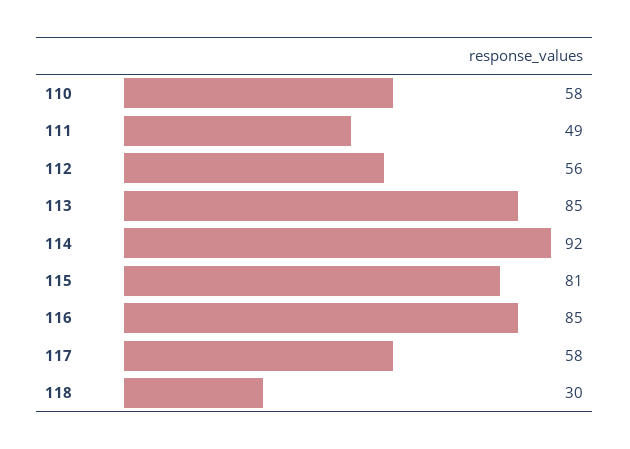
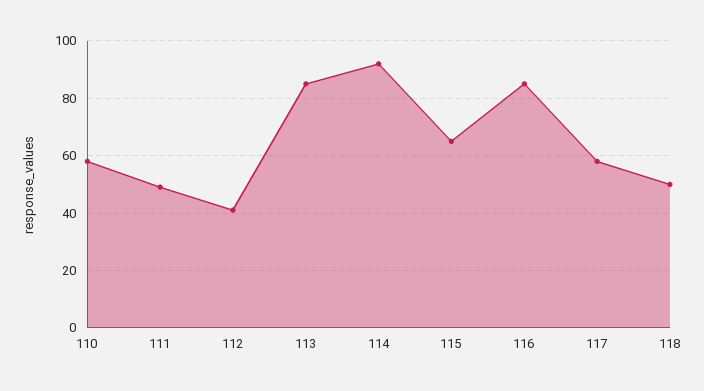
112: 56 -> 40
115: 81 -> 65
118: 30 -> 50

